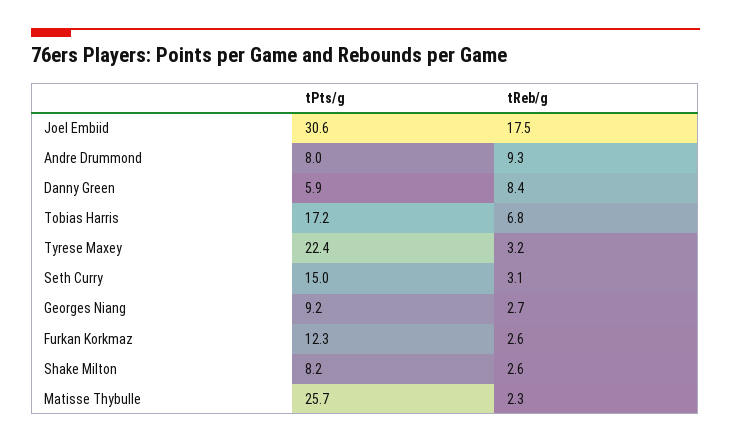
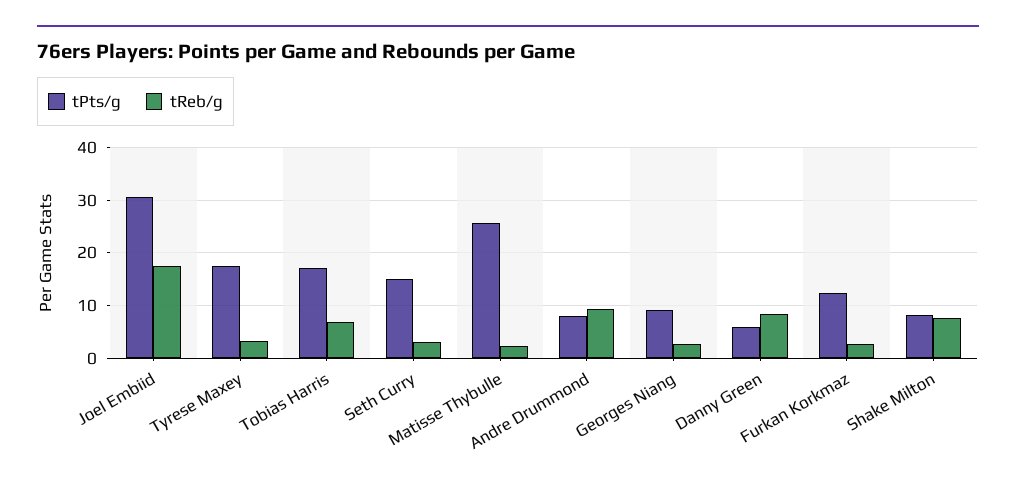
tPts/g, Tyrese Maxey: 22.4 -> 18
tReb/g, Shake Milton: 2.6 -> 8

